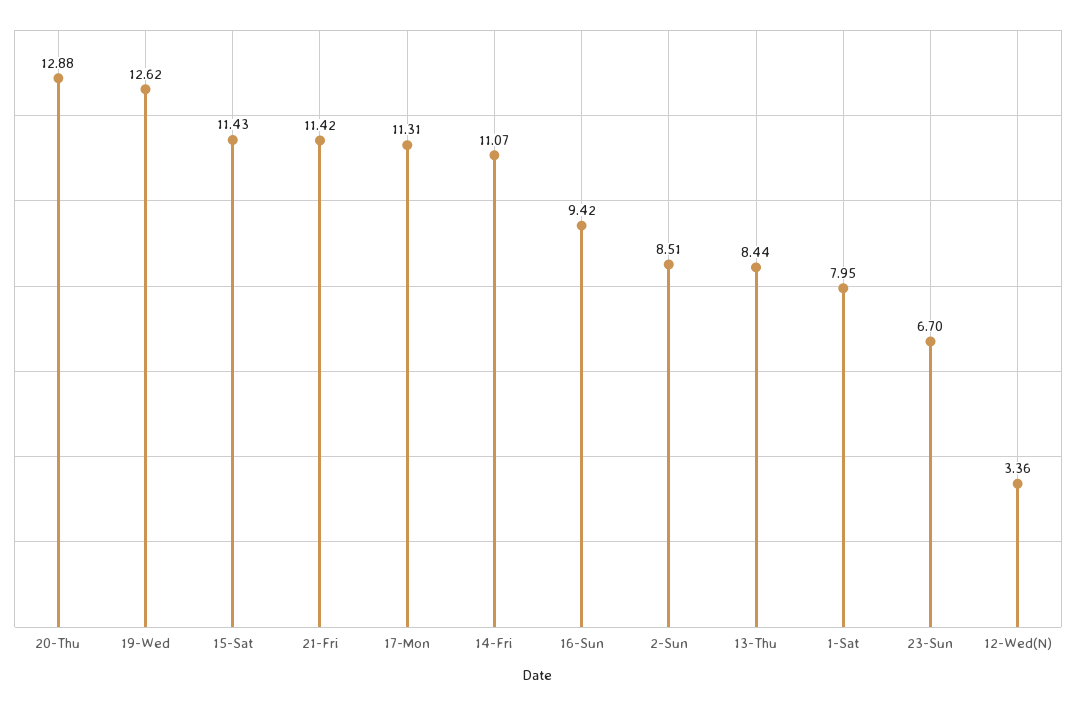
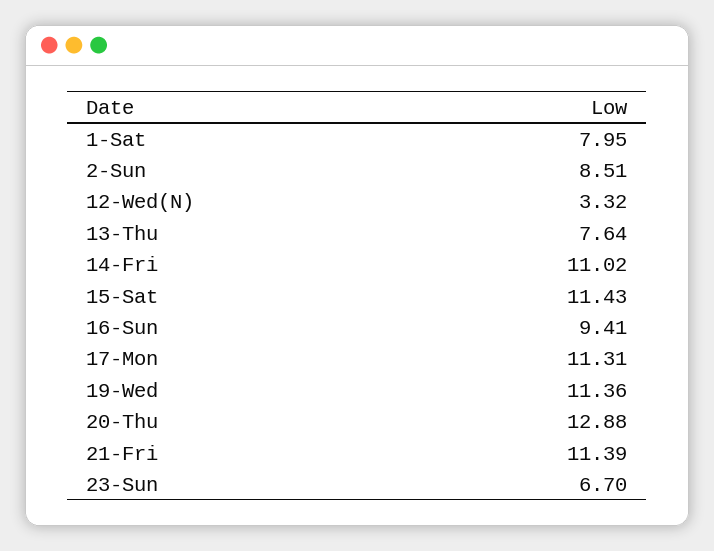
19-Wed: 12.62 -> 11.36
21-Fri: 11.42 -> 11.39
14-Fri: 11.07 -> 11.02
16-Sun: 9.42 -> 9.41
13-Thu: 8.44 -> 7.64
12-Wed(N): 3.36 -> 3.32

